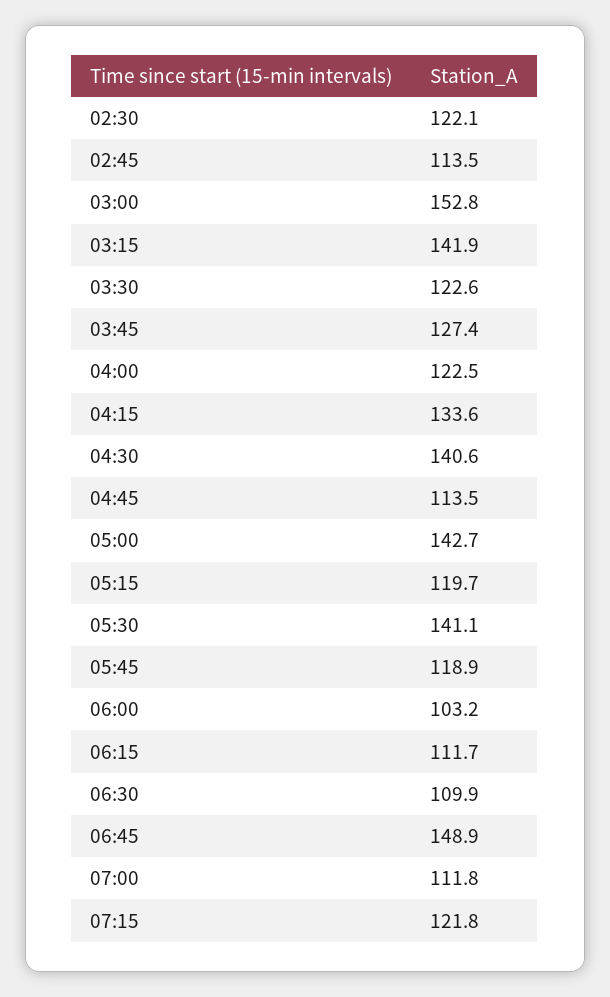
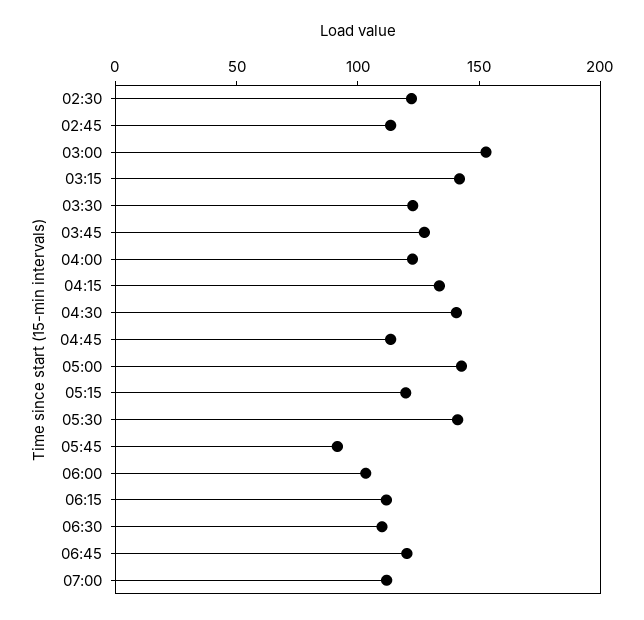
05:45: 118.9 -> 90
06:45: 148.9 -> 120
07:15: 121.8 -> none

